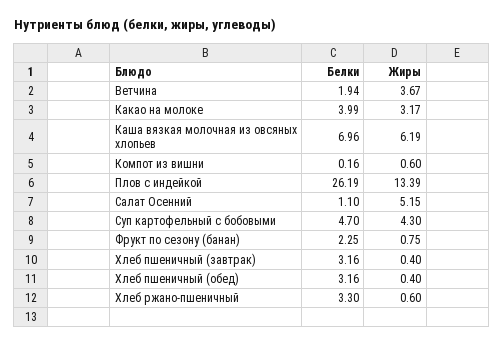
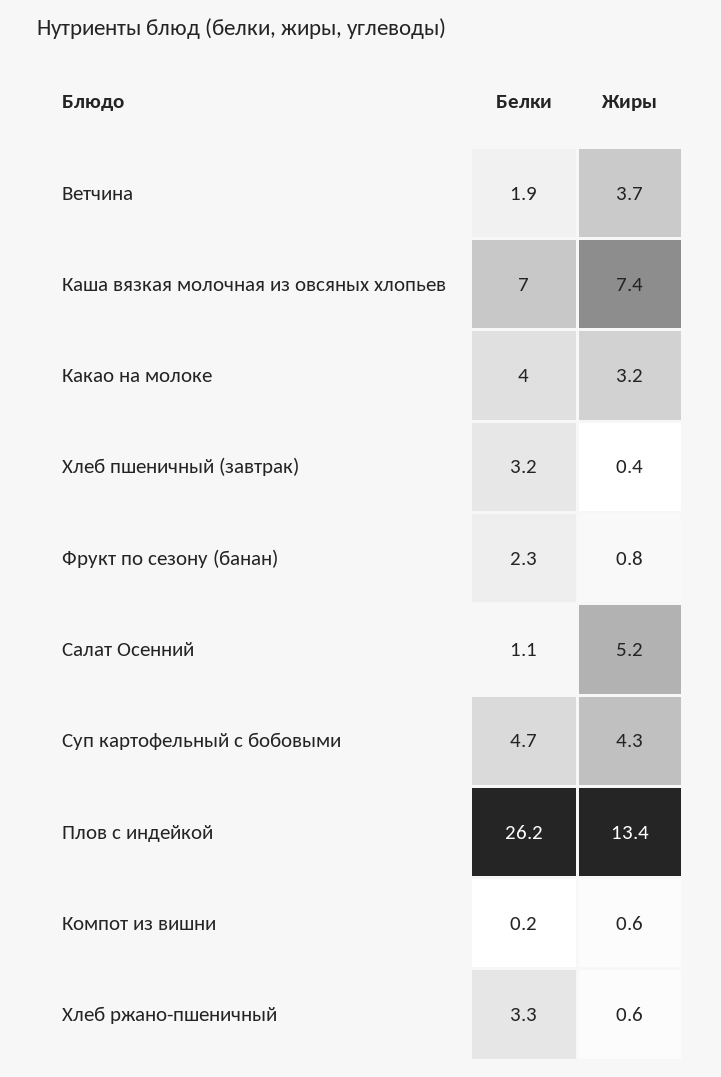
Жиры, Каша вязкая молочная из овсяных хлопьев: 6.19 -> 7.4
Белки, Хлеб пшеничный (обед): 3.16 -> none
Жиры, Хлеб пшеничный (обед): 0.4 -> none

